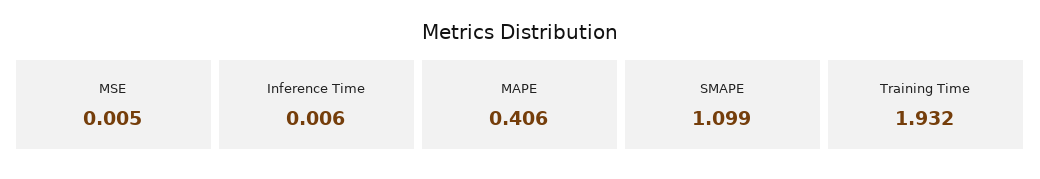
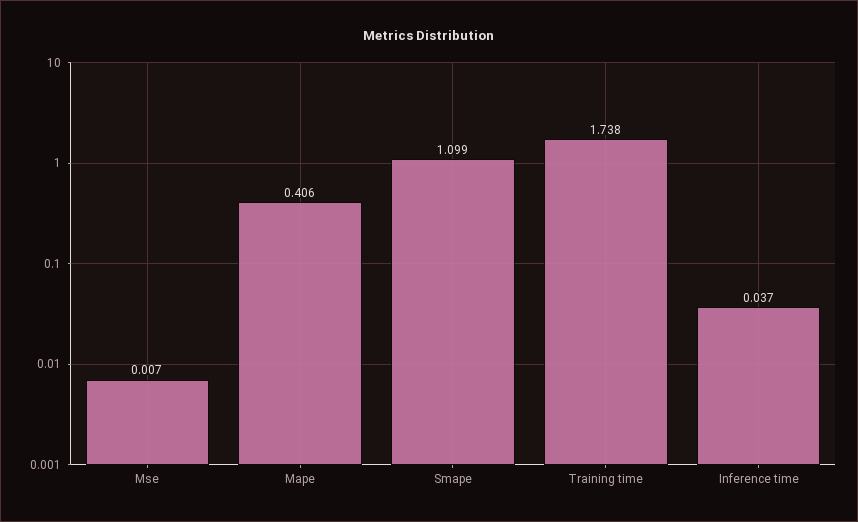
MSE: 0.005 -> 0.007
Inference Time: 0.006 -> 0.037
Training Time: 1.932 -> 1.738

